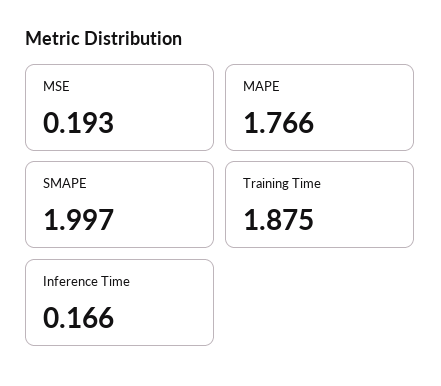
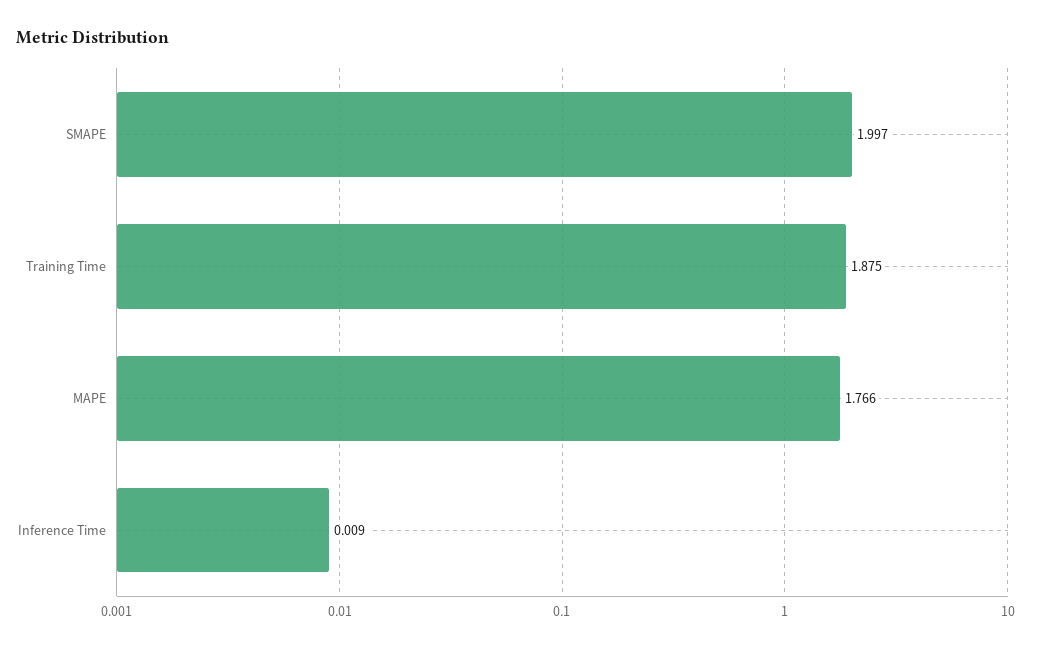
MSE: 0.193 -> none
Inference Time: 0.166 -> 0.009

